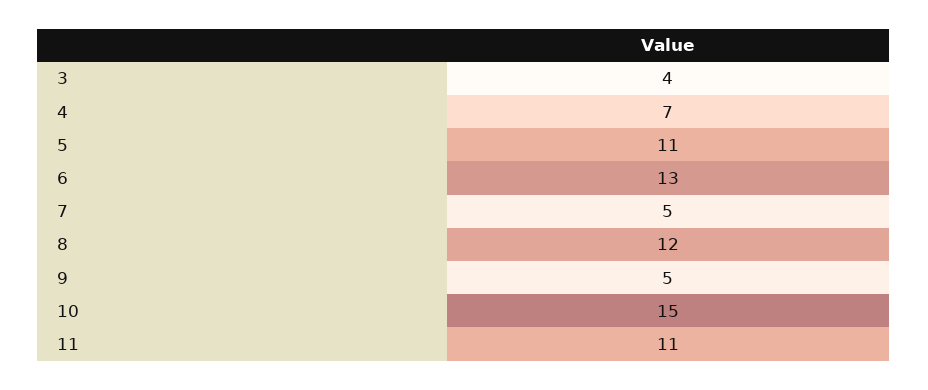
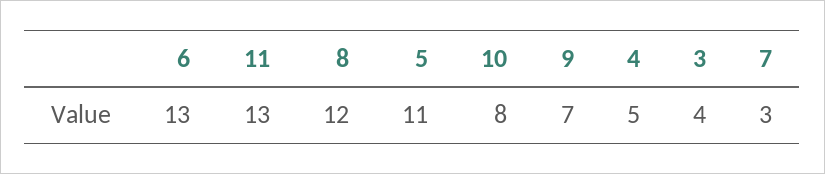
4: 7 -> 5
7: 5 -> 3
9: 5 -> 7
10: 15 -> 8
11: 11 -> 13

